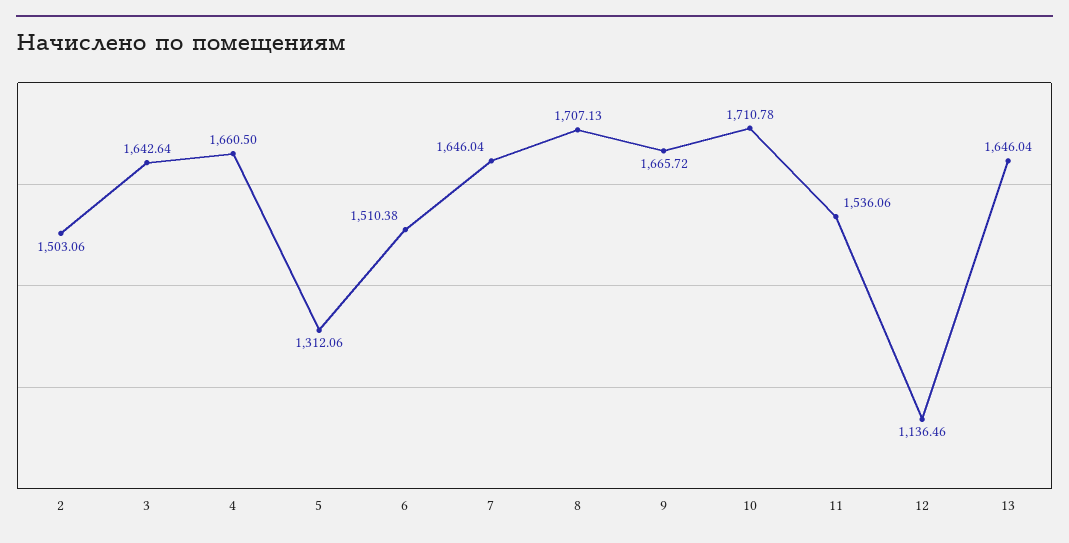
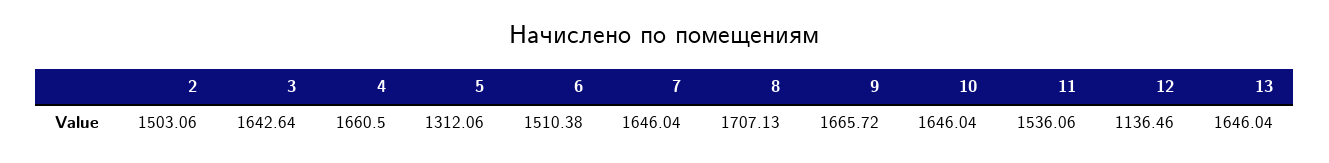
10: 1710.78 -> 1646.04

